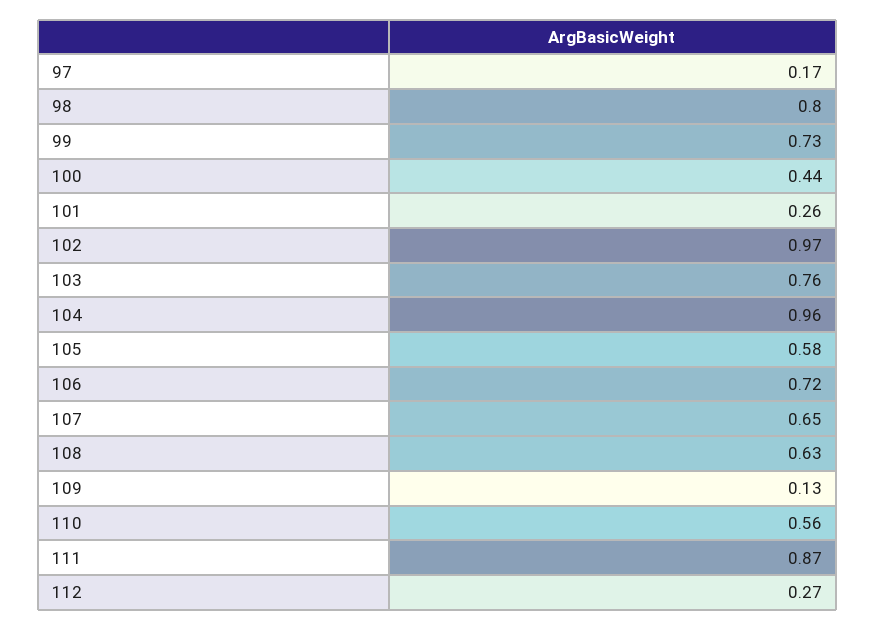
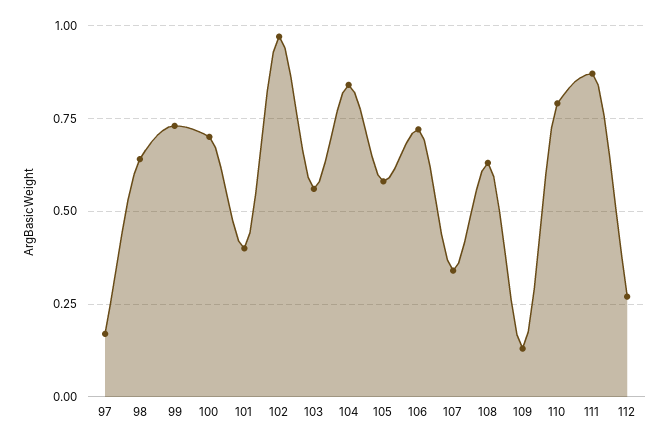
98: 0.8 -> 0.65
100: 0.44 -> 0.7
101: 0.26 -> 0.4
103: 0.76 -> 0.55
104: 0.96 -> 0.85
107: 0.65 -> 0.35
110: 0.56 -> 0.8

